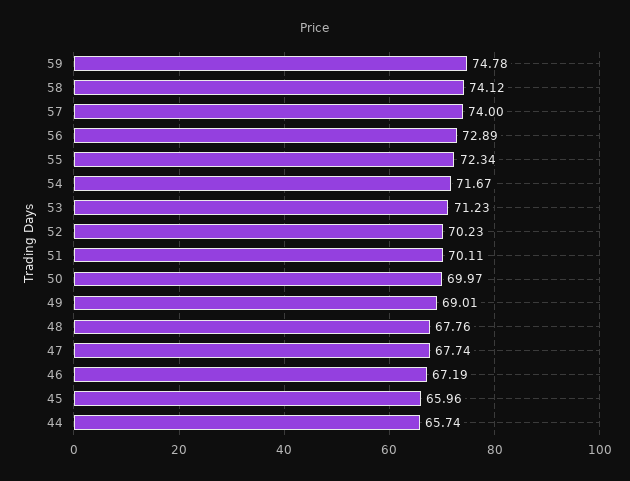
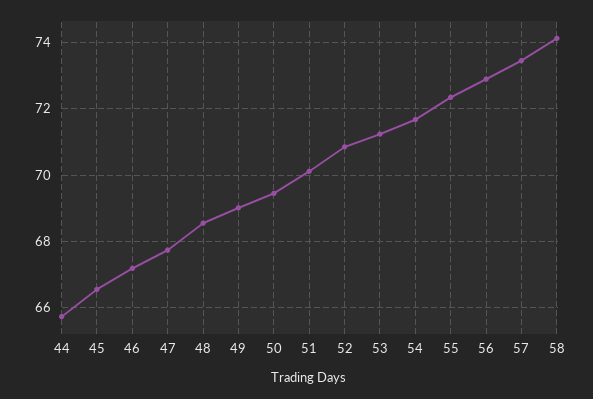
59: 74.78 -> none
57: 74 -> 73.4
52: 70.23 -> 70.8
50: 69.97 -> 69.4
48: 67.76 -> 68.6
45: 65.96 -> 66.6

